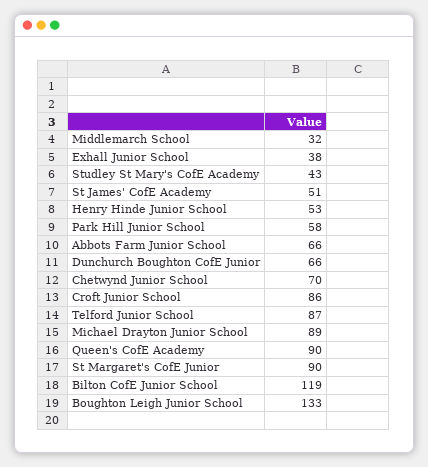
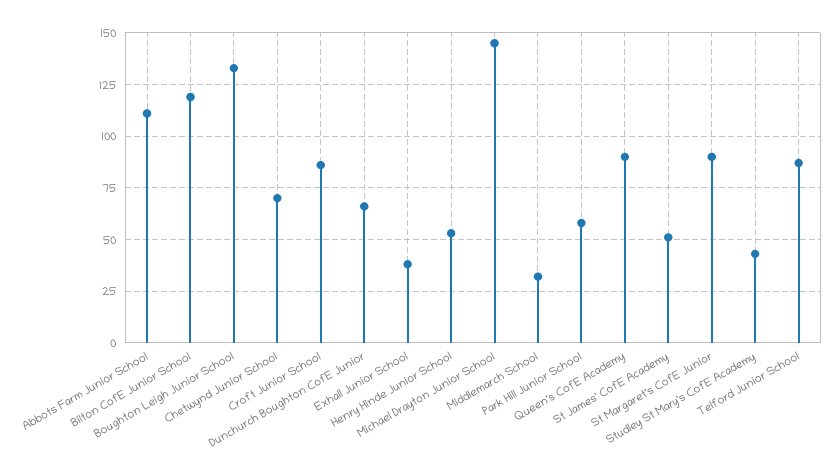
Abbots Farm Junior School: 66 -> 110
Michael Drayton Junior School: 89 -> 145

